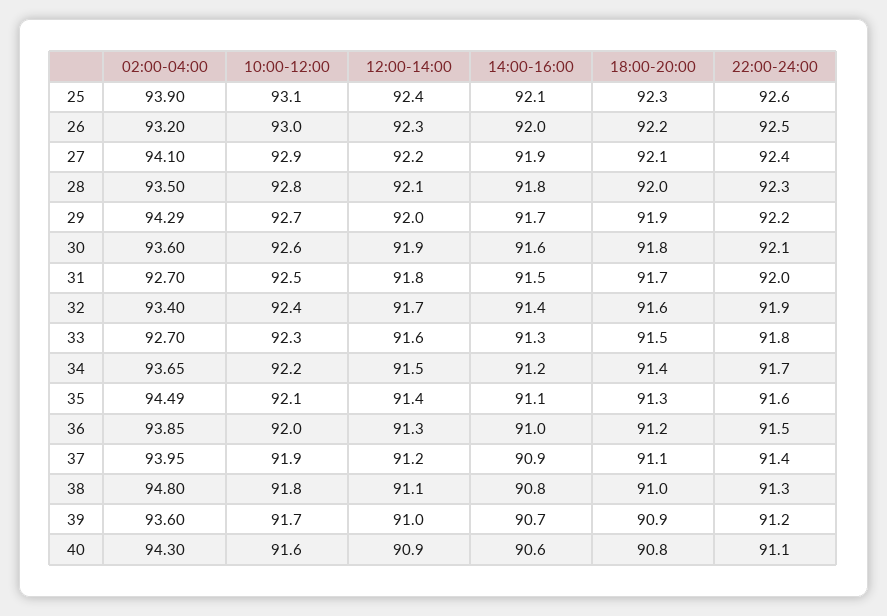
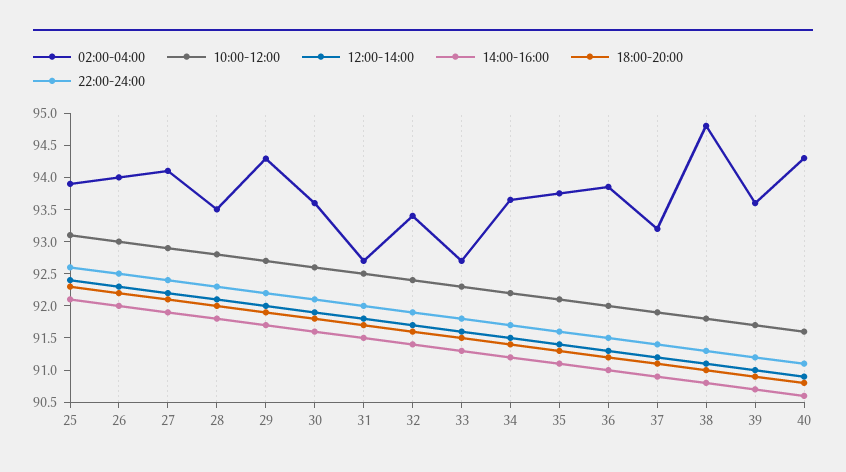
02:00-04:00, 26: 93.2 -> 94
02:00-04:00, 35: 94.49 -> 93.75
02:00-04:00, 37: 93.95 -> 93.25

